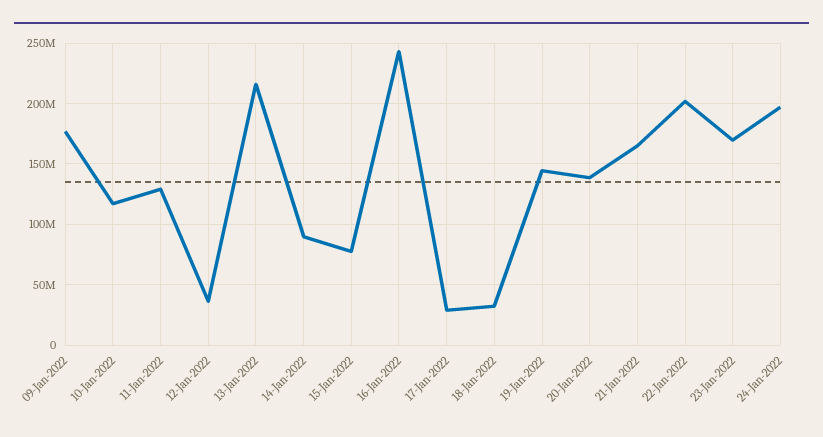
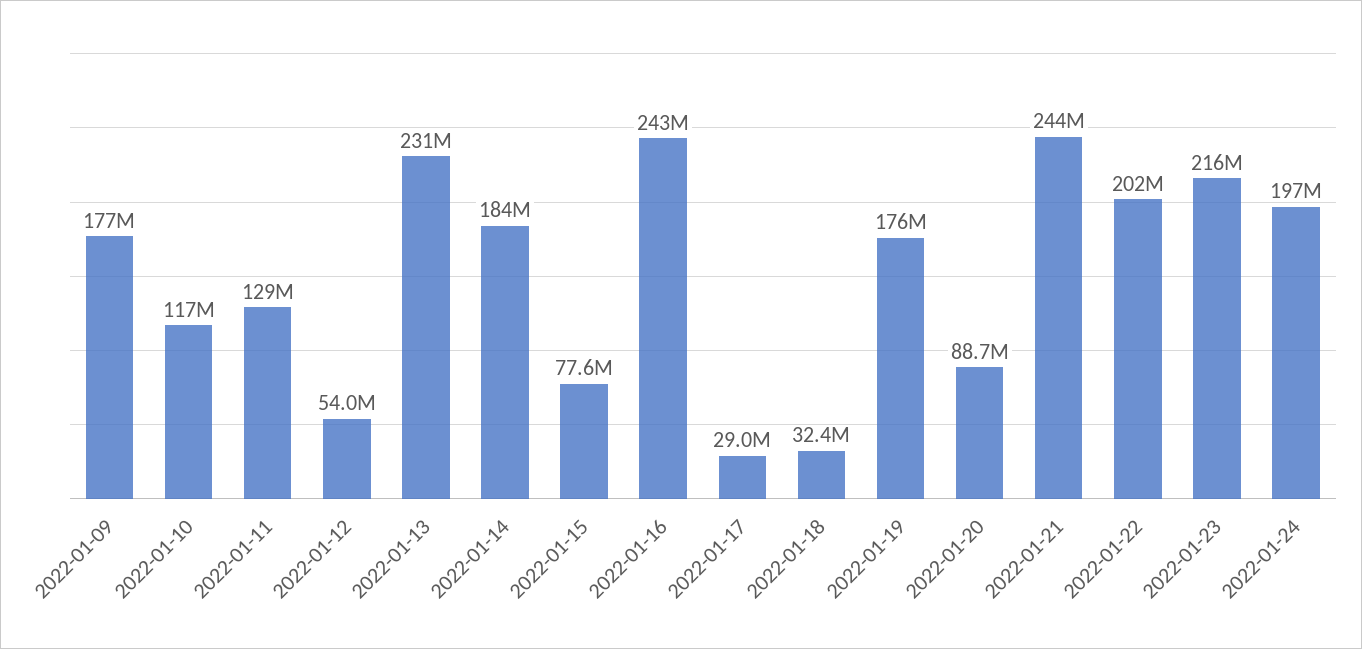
12-Jan-2022: 35000000 -> 54000000
13-Jan-2022: 215000000 -> 231000000
14-Jan-2022: 90000000 -> 184000000
19-Jan-2022: 145000000 -> 176000000
20-Jan-2022: 140000000 -> 88700000
21-Jan-2022: 165000000 -> 244000000
23-Jan-2022: 170000000 -> 216000000

